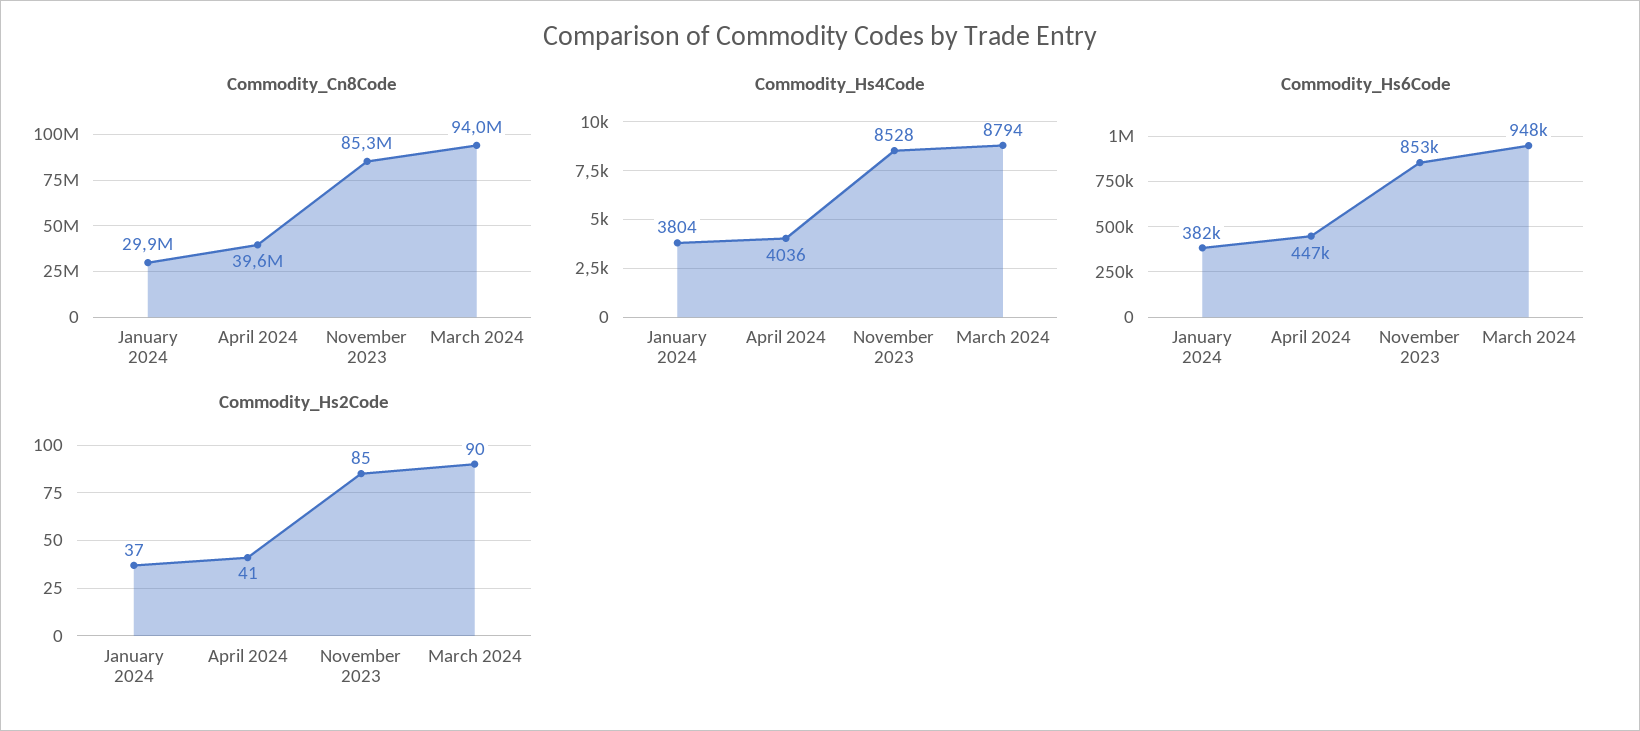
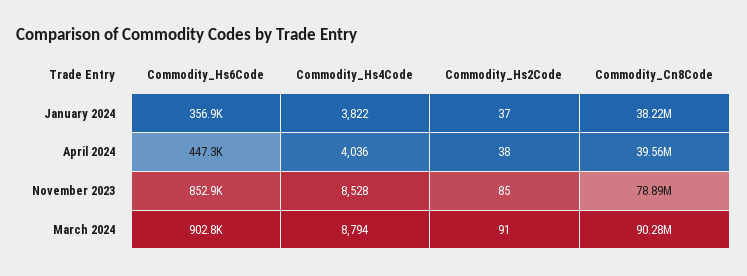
Commodity_Cn8Code, January 2024: 29900000 -> 38220000
Commodity_Cn8Code, November 2023: 85300000 -> 78890000
Commodity_Cn8Code, March 2024: 94000000 -> 90280000
Commodity_Hs4Code, January 2024: 3804 -> 3822
Commodity_Hs6Code, January 2024: 382000 -> 356900
Commodity_Hs6Code, March 2024: 948000 -> 902800
Commodity_Hs2Code, April 2024: 41 -> 38
Commodity_Hs2Code, March 2024: 90 -> 91

